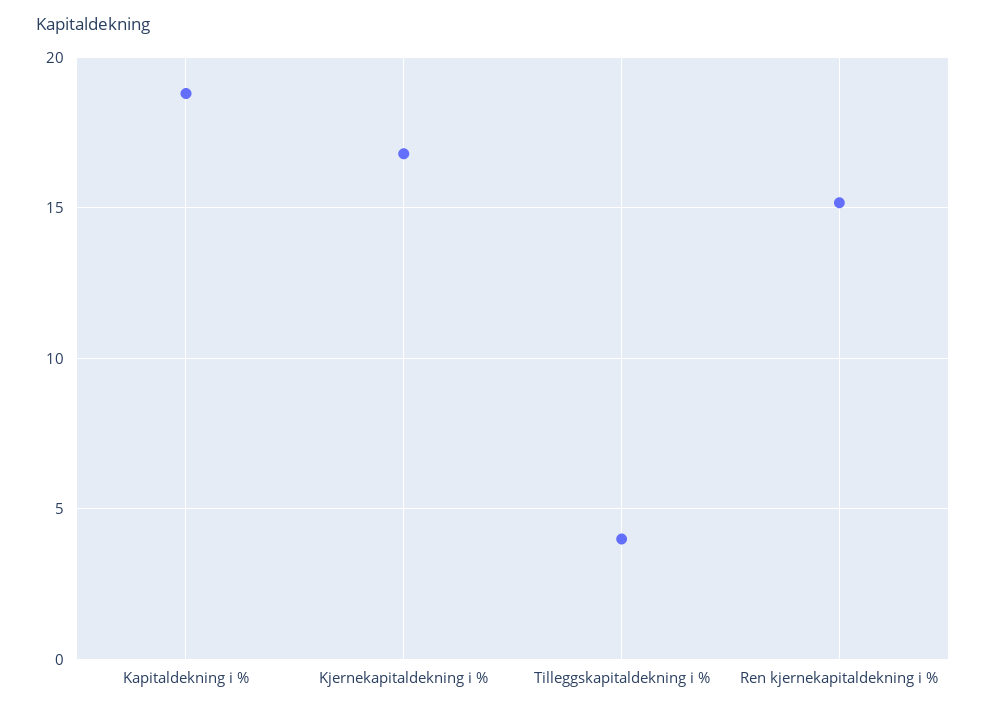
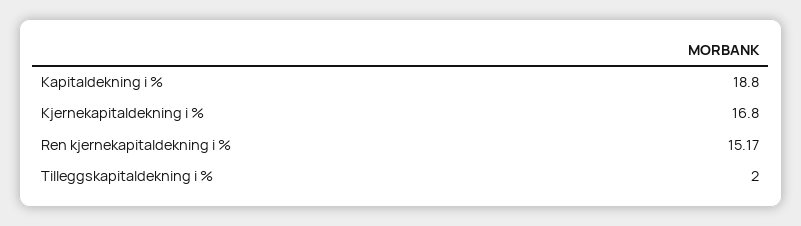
Tilleggskapitaldekning i %: 4 -> 2

